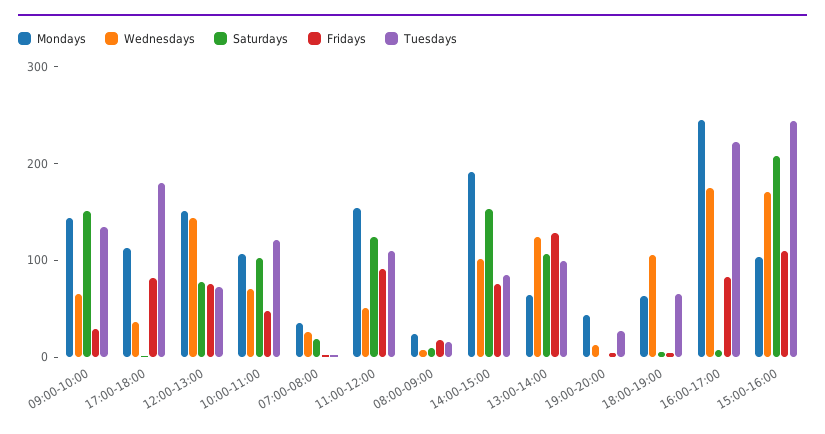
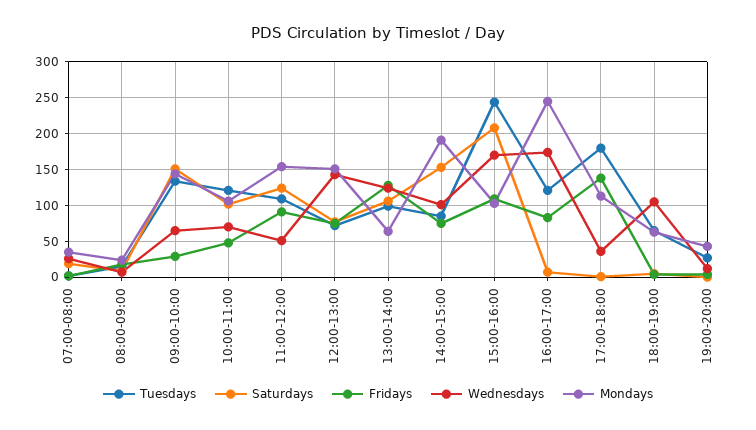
Fridays, 17:00-18:00: 80 -> 140
Tuesdays, 16:00-17:00: 220 -> 120

